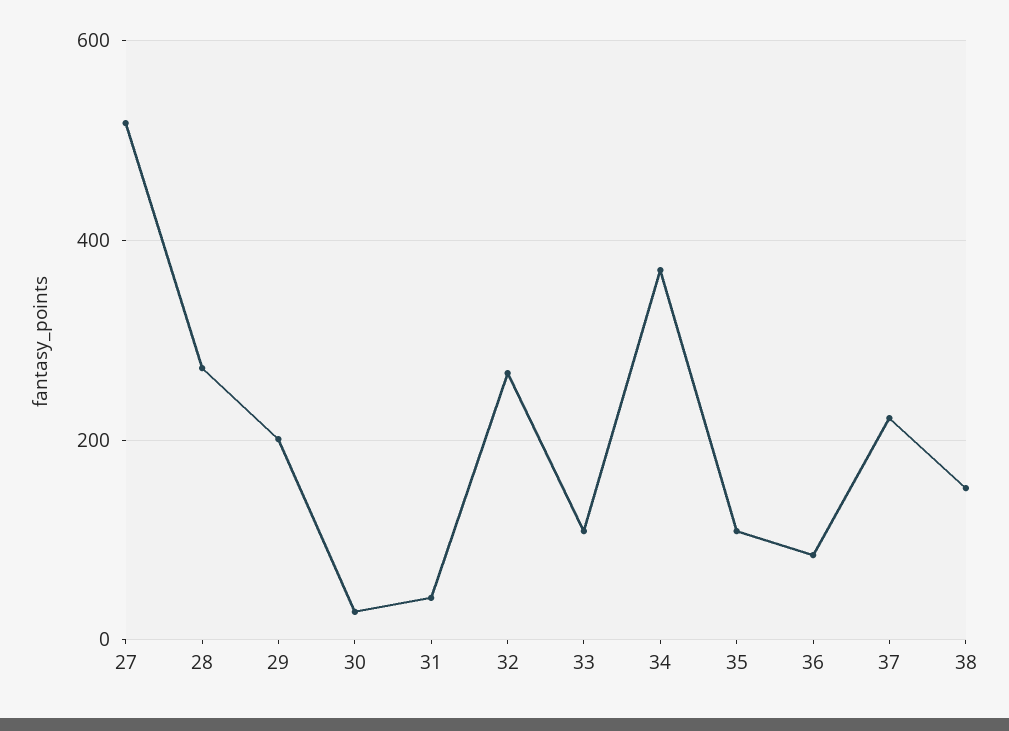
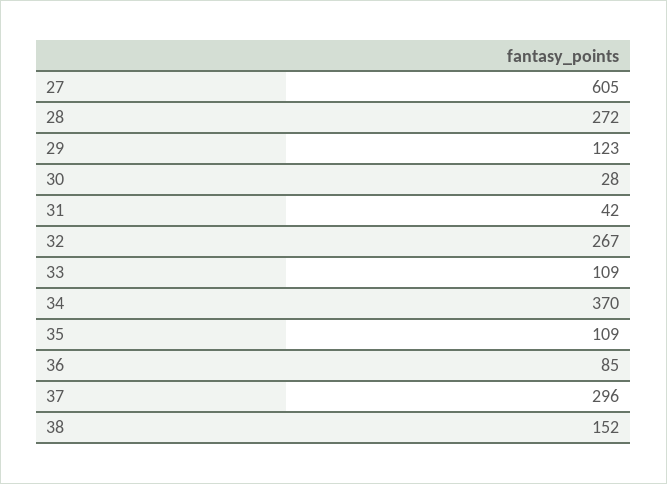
27: 520 -> 605
29: 200 -> 123
37: 220 -> 296

